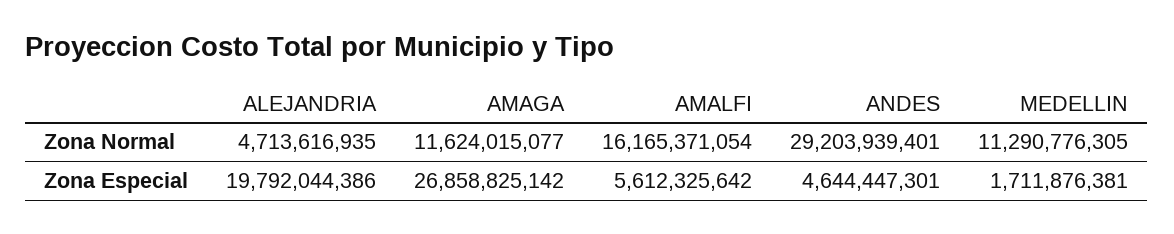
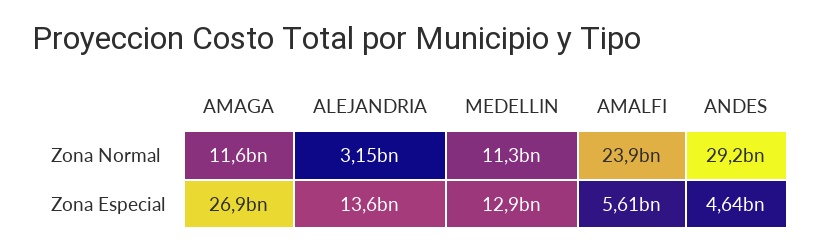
ALEJANDRIA, Zona Normal: 4713616935 -> 3150000000
AMALFI, Zona Normal: 16165371054 -> 23900000000
ALEJANDRIA, Zona Especial: 19792044386 -> 13600000000
MEDELLIN, Zona Especial: 1711876381 -> 12900000000

